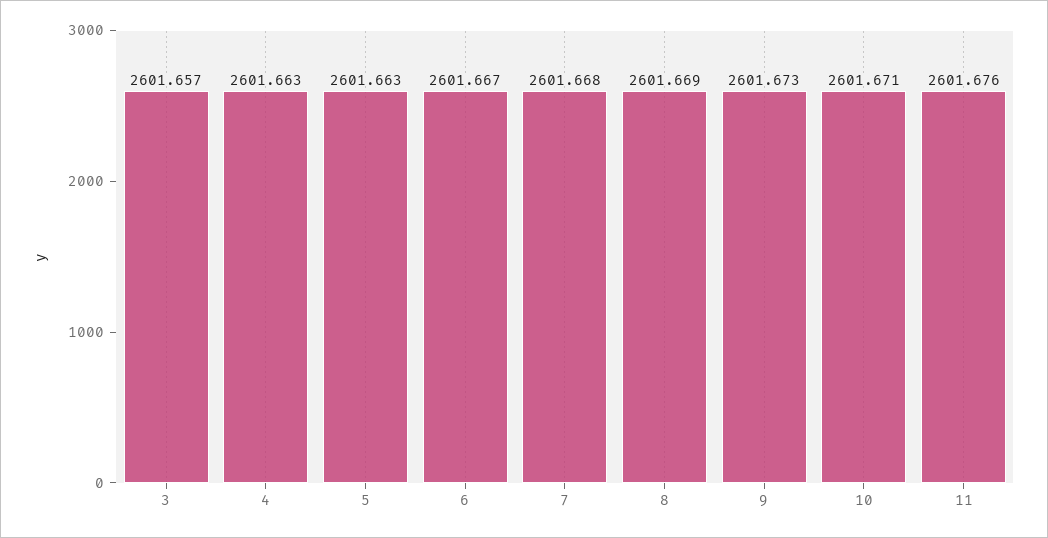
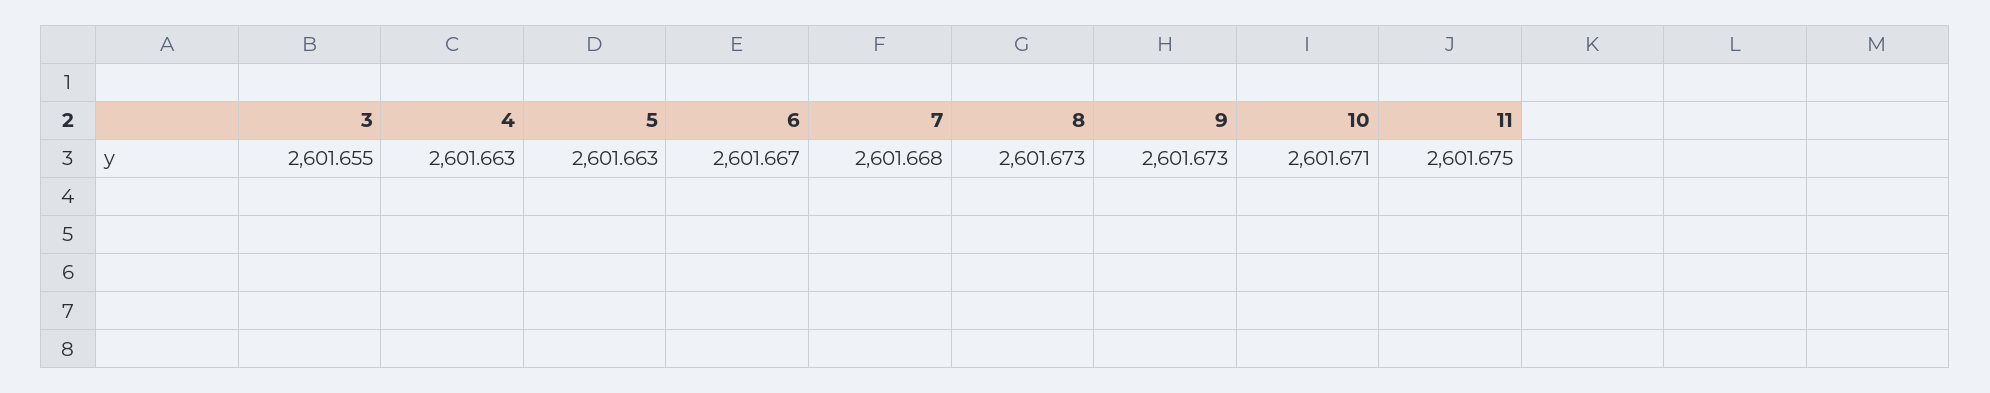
3: 2601.657 -> 2601.655
8: 2601.669 -> 2601.673
11: 2601.676 -> 2601.675

